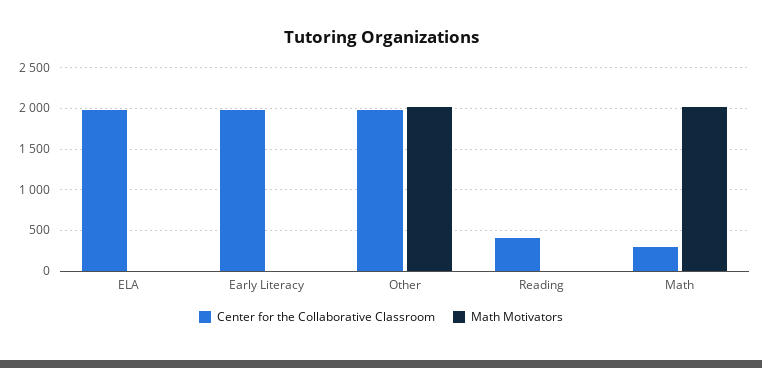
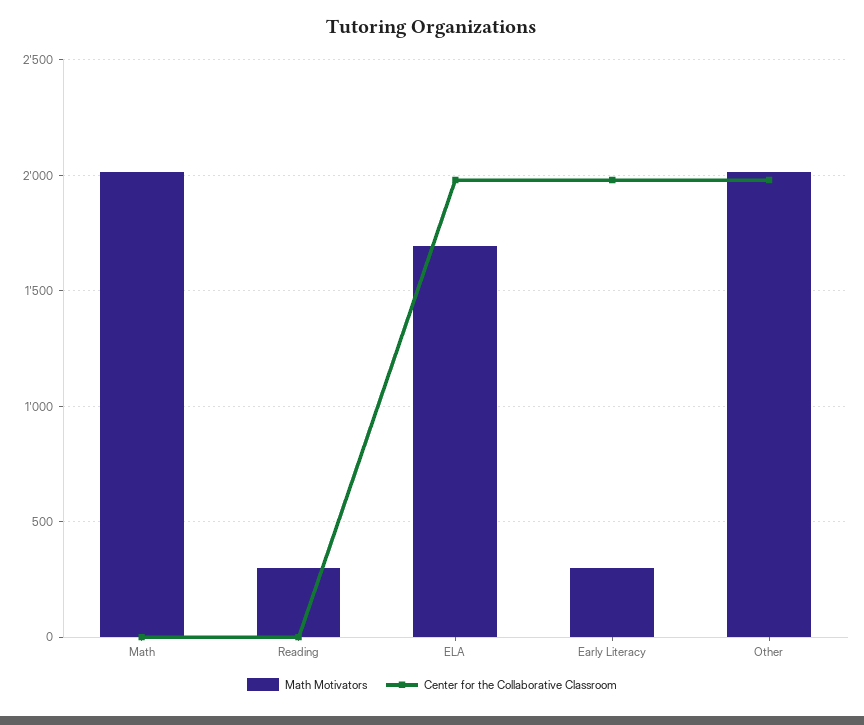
Math Motivators, ELA: 0 -> 1700
Math Motivators, Early Literacy: 0 -> 300
Center for the Collaborative Classroom, Reading: 400 -> 0
Math Motivators, Reading: 0 -> 300
Center for the Collaborative Classroom, Math: 300 -> 0

